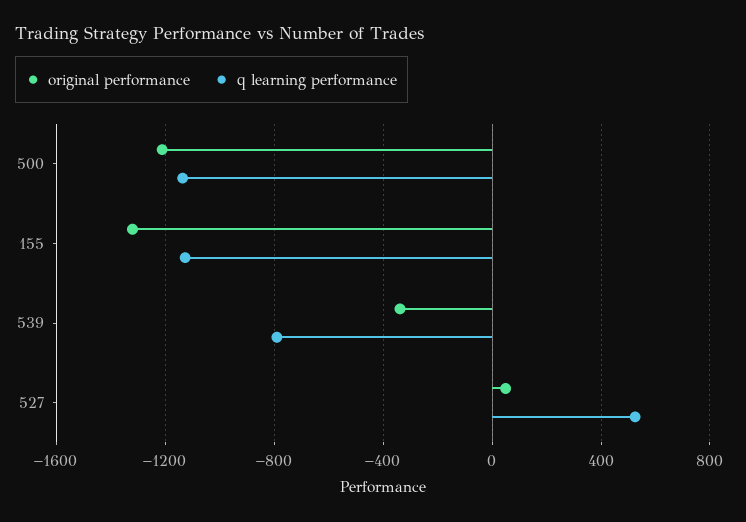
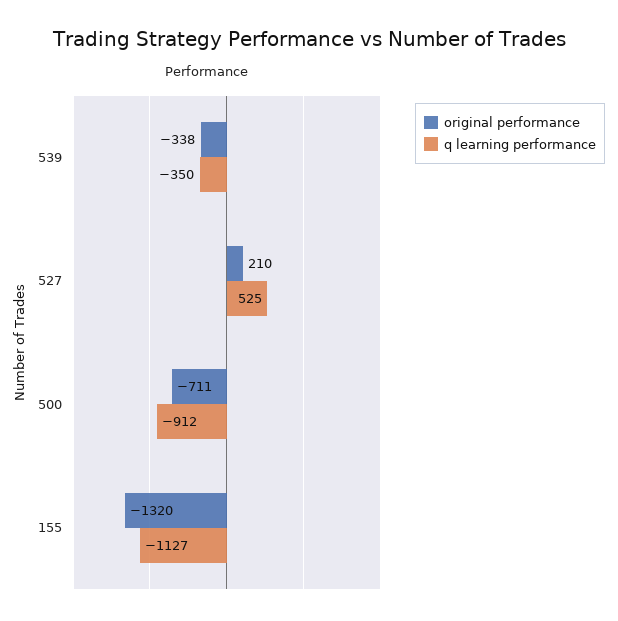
original performance, 500: -1200 -> -711
q learning performance, 500: -1150 -> -912
q learning performance, 539: -800 -> -350
original performance, 527: 50 -> 210

